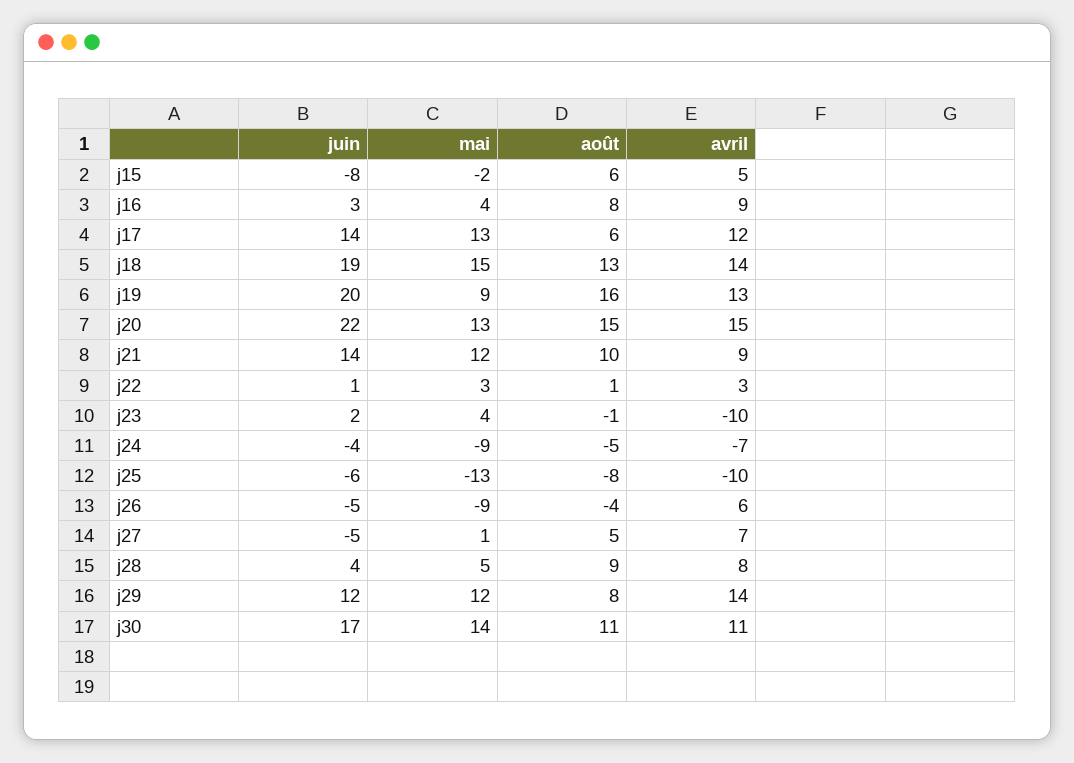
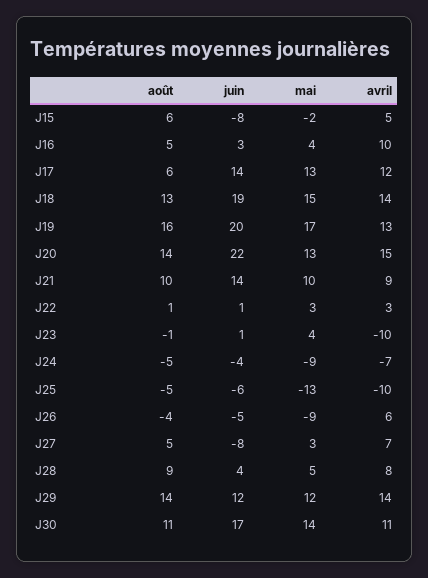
août, j16: 8 -> 5
avril, j16: 9 -> 10
mai, j19: 9 -> 17
août, j20: 15 -> 14
mai, j21: 12 -> 10
juin, j23: 2 -> 1
août, j25: -8 -> -5
juin, j27: -5 -> -8
mai, j27: 1 -> 3
août, j29: 8 -> 14

